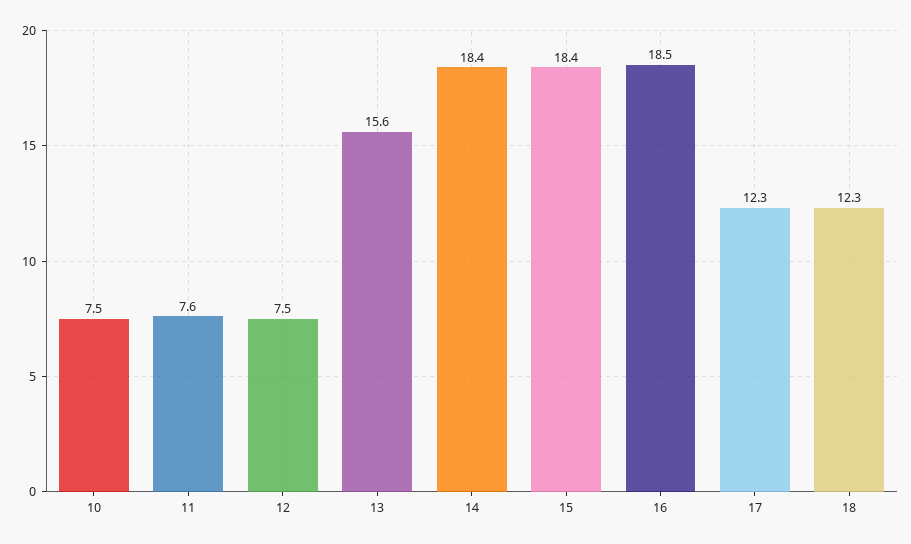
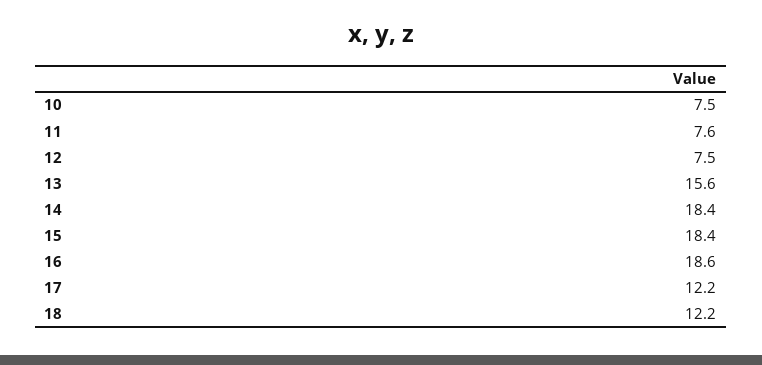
16: 18.5 -> 18.6
17: 12.3 -> 12.2
18: 12.3 -> 12.2

